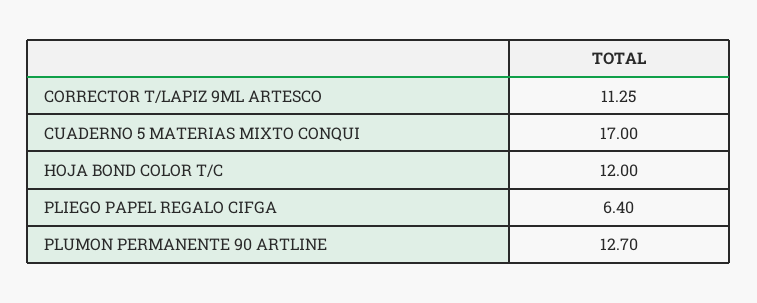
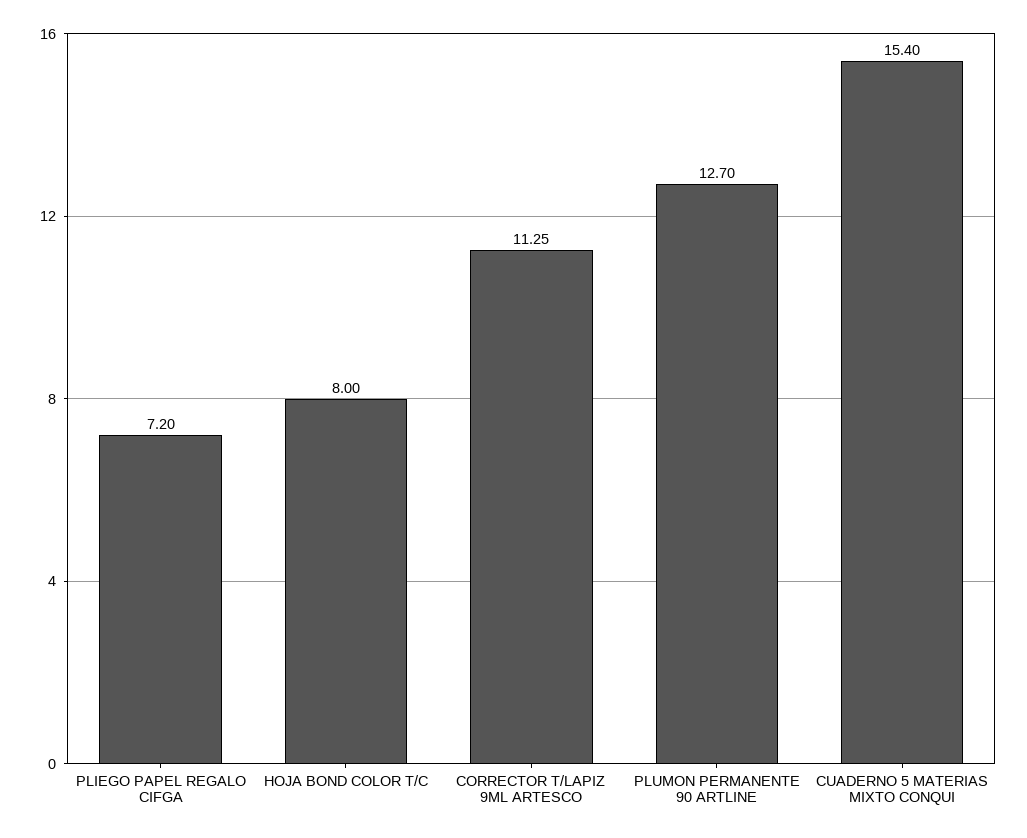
CUADERNO 5 MATERIAS MIXTO CONQUI: 17 -> 15.4
HOJA BOND COLOR T/C: 12 -> 8
PLIEGO PAPEL REGALO CIFGA: 6.4 -> 7.2

